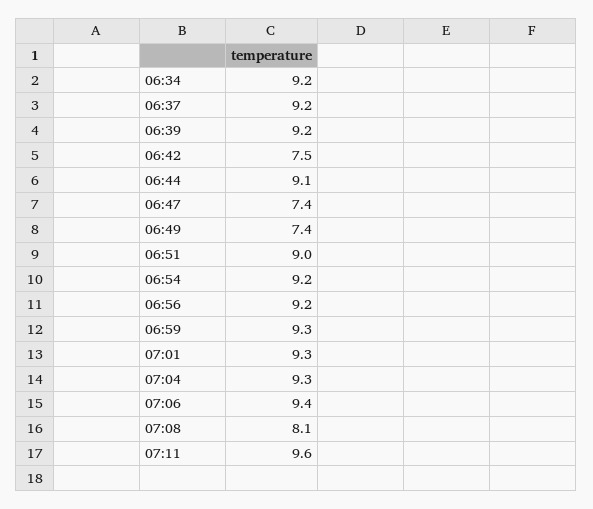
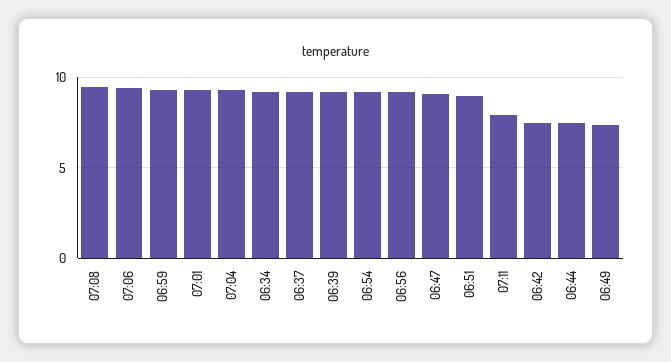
06:44: 9.1 -> 7.5
06:47: 7.4 -> 9
07:08: 8.1 -> 9.5
07:11: 9.6 -> 8

